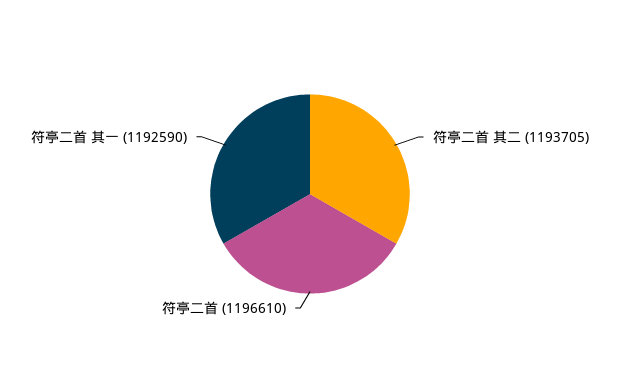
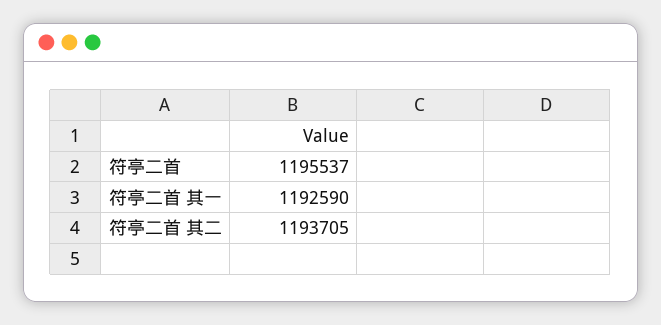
符亭二首: 1196610 -> 1195537

